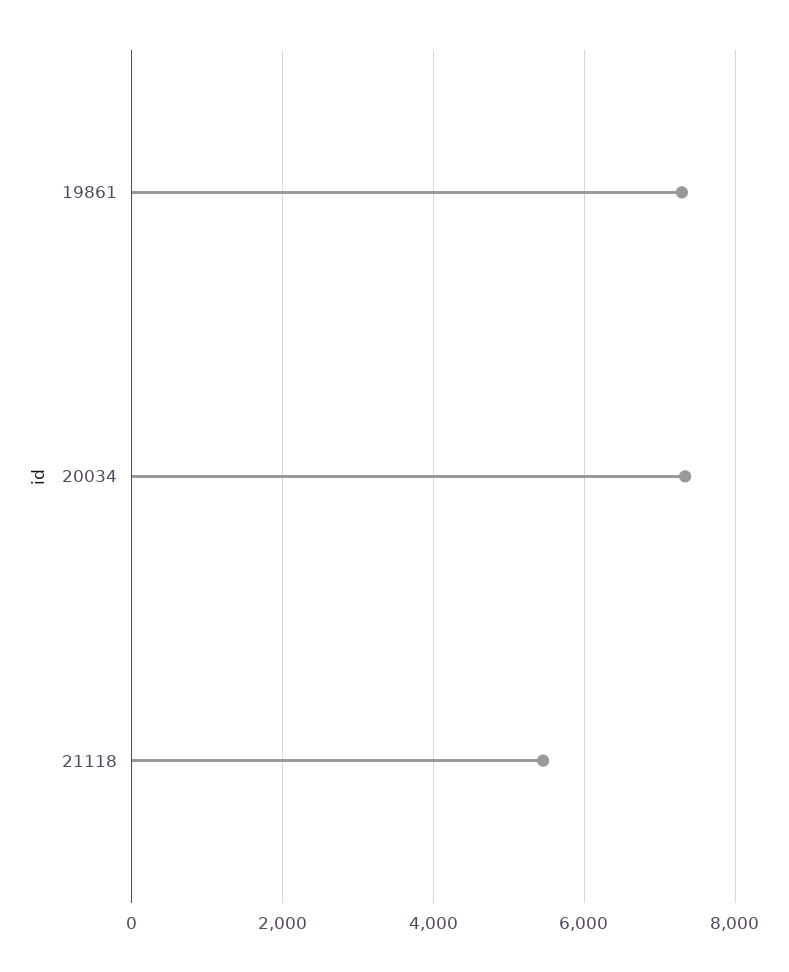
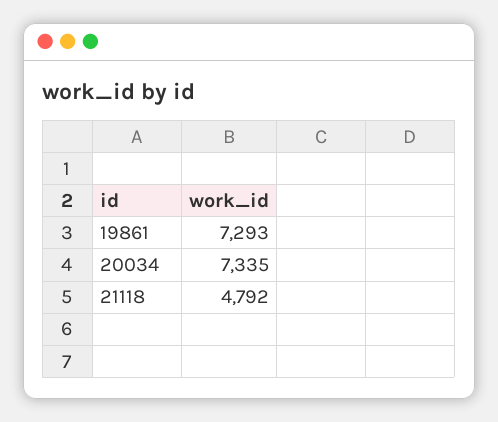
21118: 5400 -> 4792

